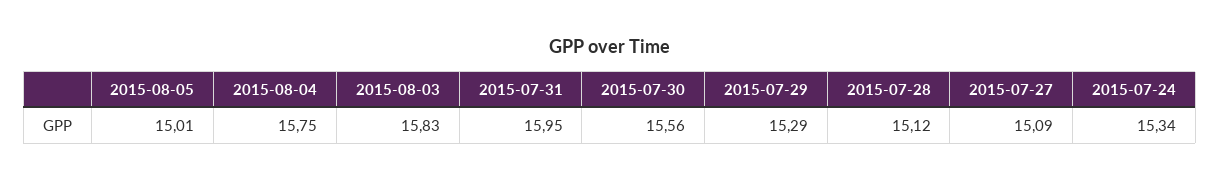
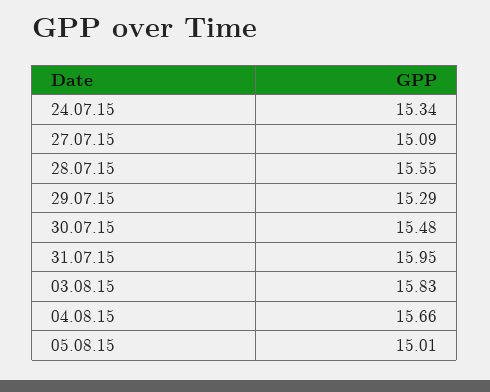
2015-08-04: 15.75 -> 15.66
2015-07-30: 15.56 -> 15.48
2015-07-28: 15.12 -> 15.55

